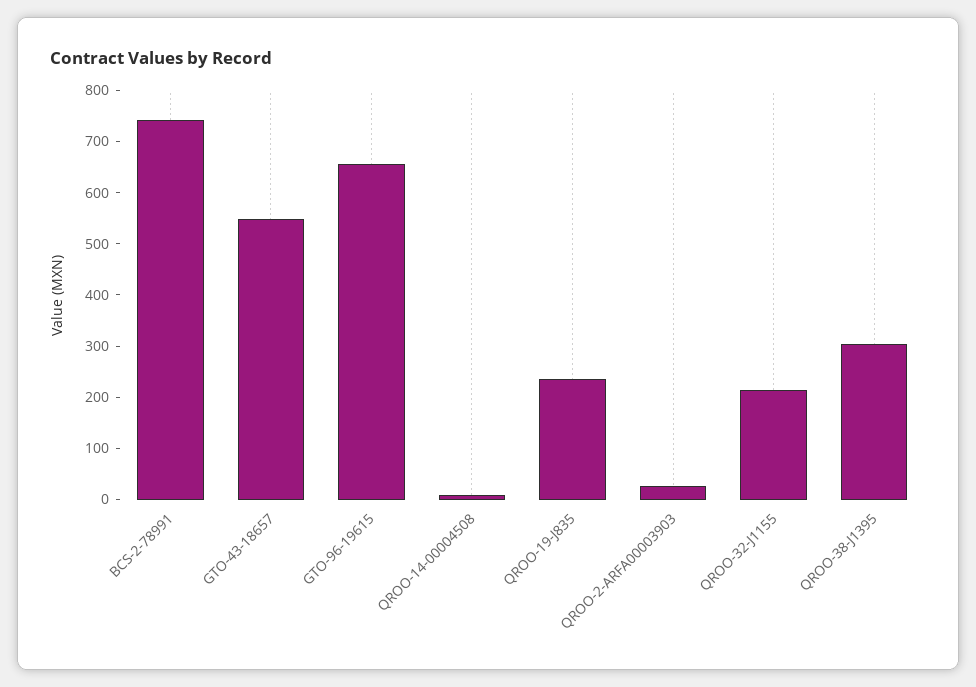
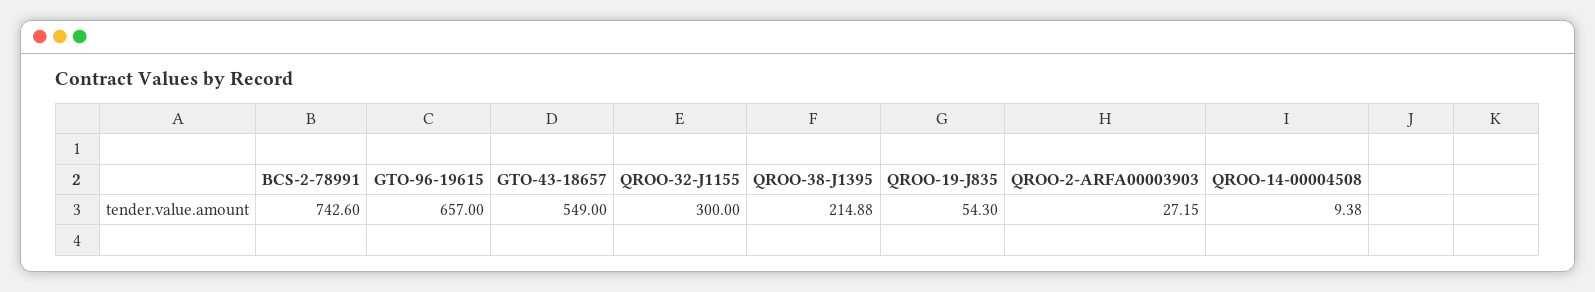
QROO-19-J835: 240 -> 54.3
QROO-32-J1155: 220 -> 300
QROO-38-J1395: 300 -> 214.88

